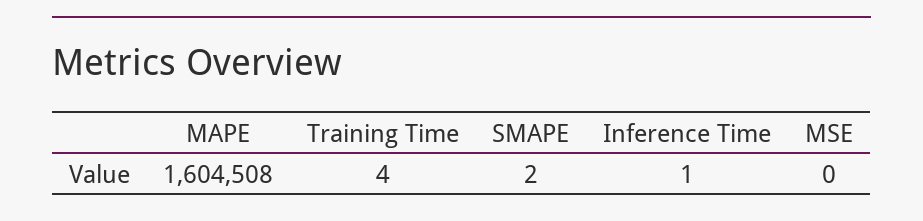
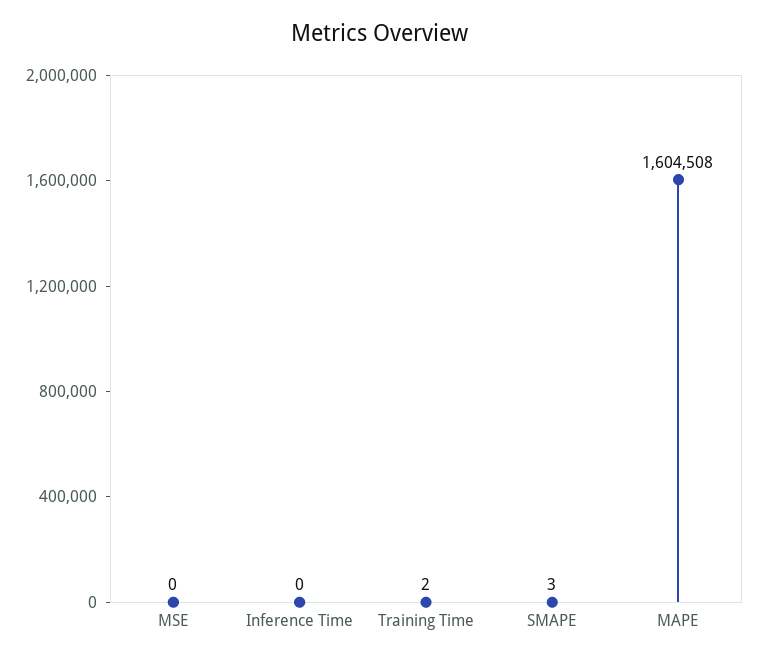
Training Time: 4 -> 2
SMAPE: 2 -> 3
Inference Time: 1 -> 0

